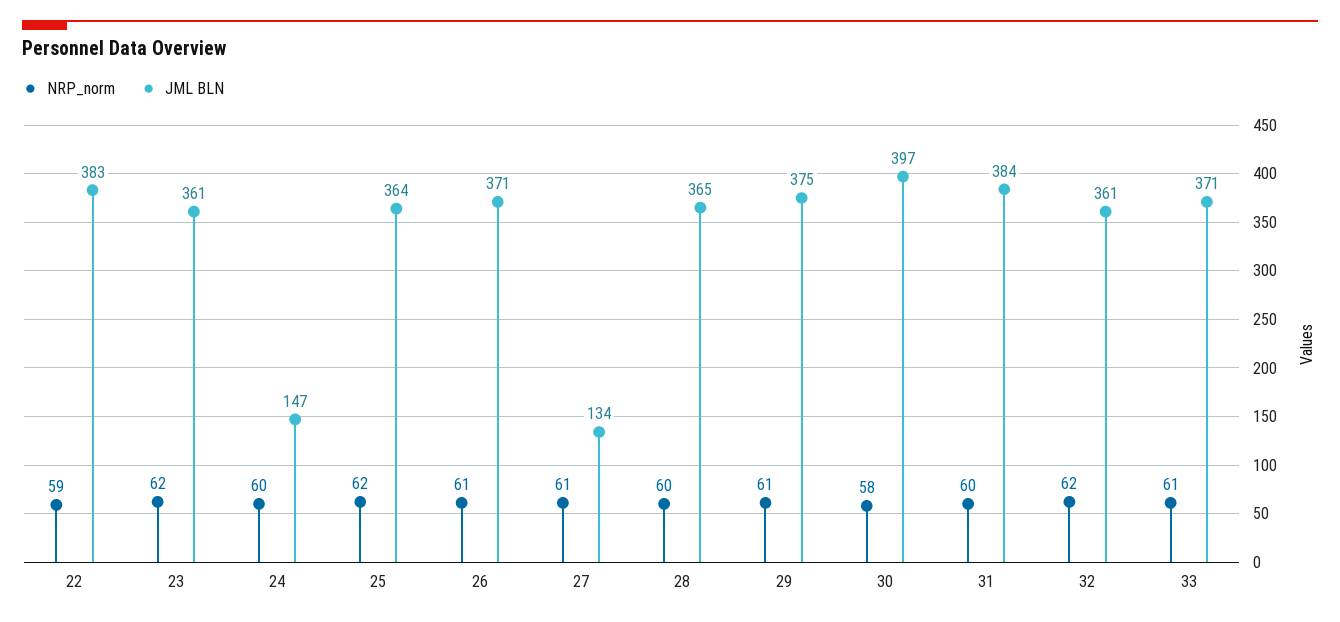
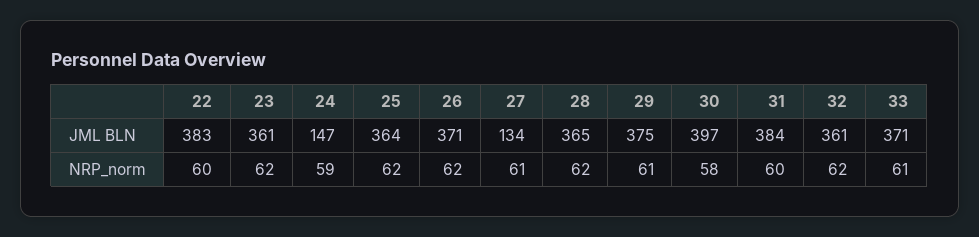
NRP_norm, 22: 59 -> 60
NRP_norm, 24: 60 -> 59
NRP_norm, 26: 61 -> 62
NRP_norm, 28: 60 -> 62

